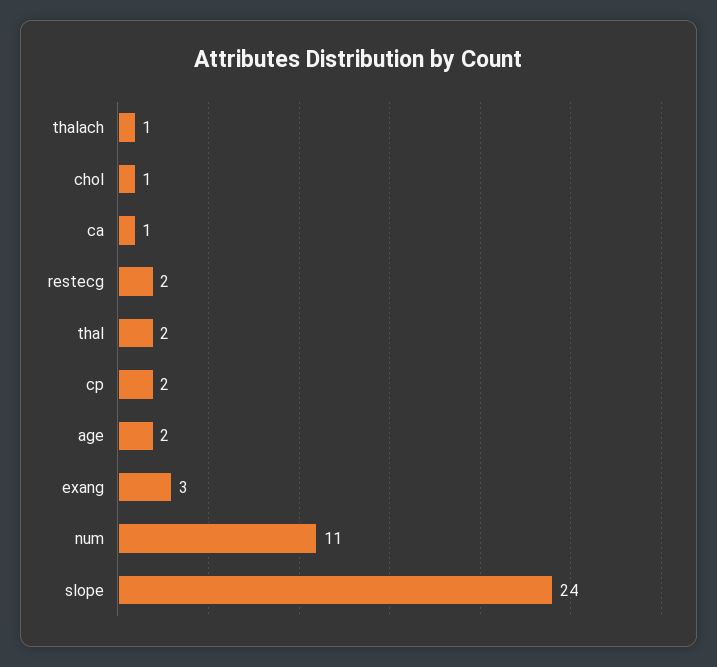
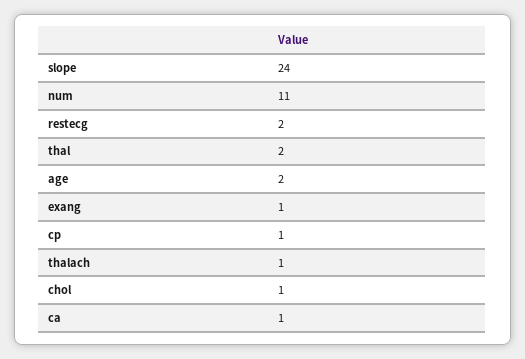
cp: 2 -> 1
exang: 3 -> 1

